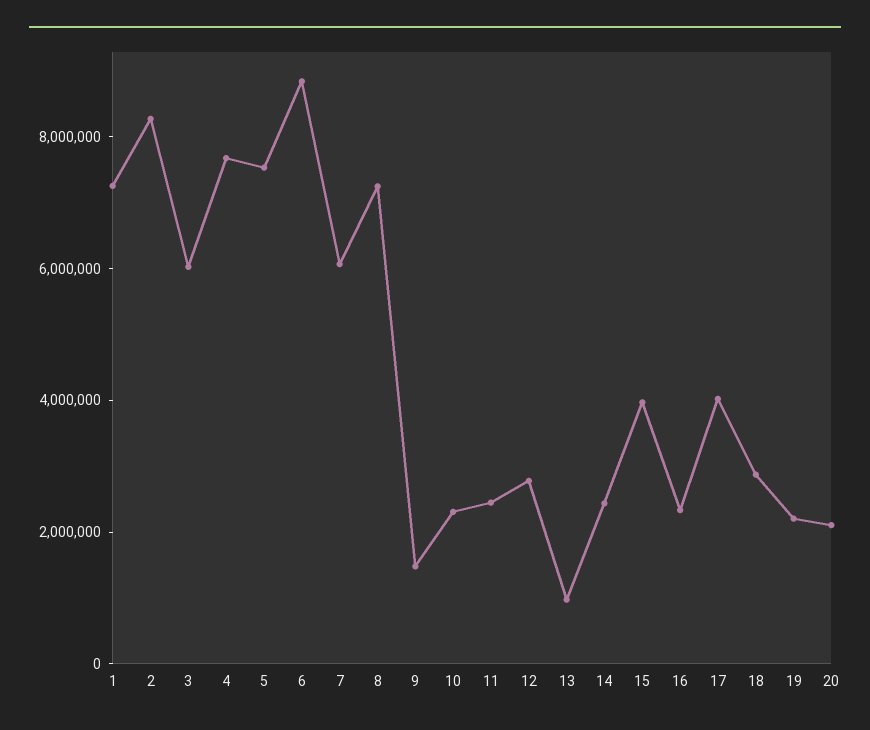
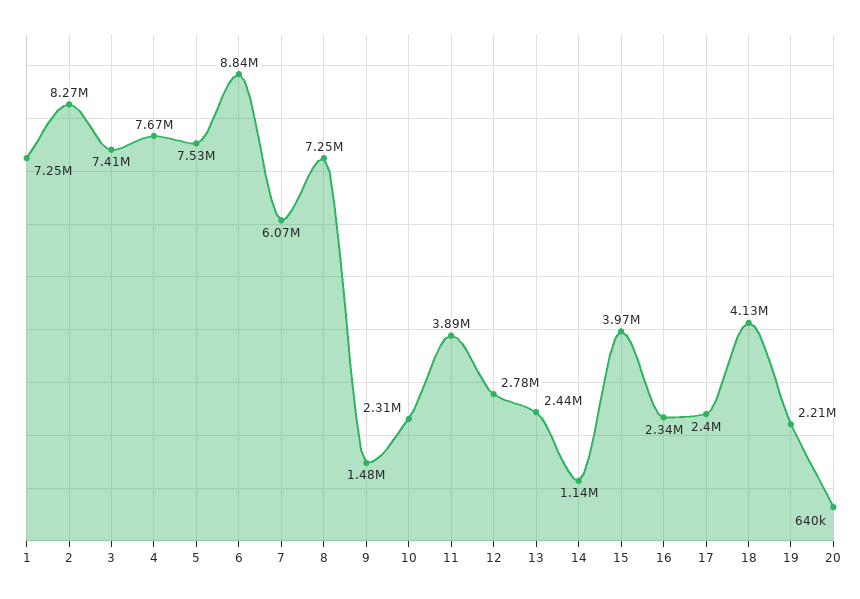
3: 6000000 -> 7410000
11: 2500000 -> 3890000
13: 1000000 -> 2440000
14: 2500000 -> 1140000
17: 4000000 -> 2400000
18: 3000000 -> 4130000
20: 2000000 -> 640000

